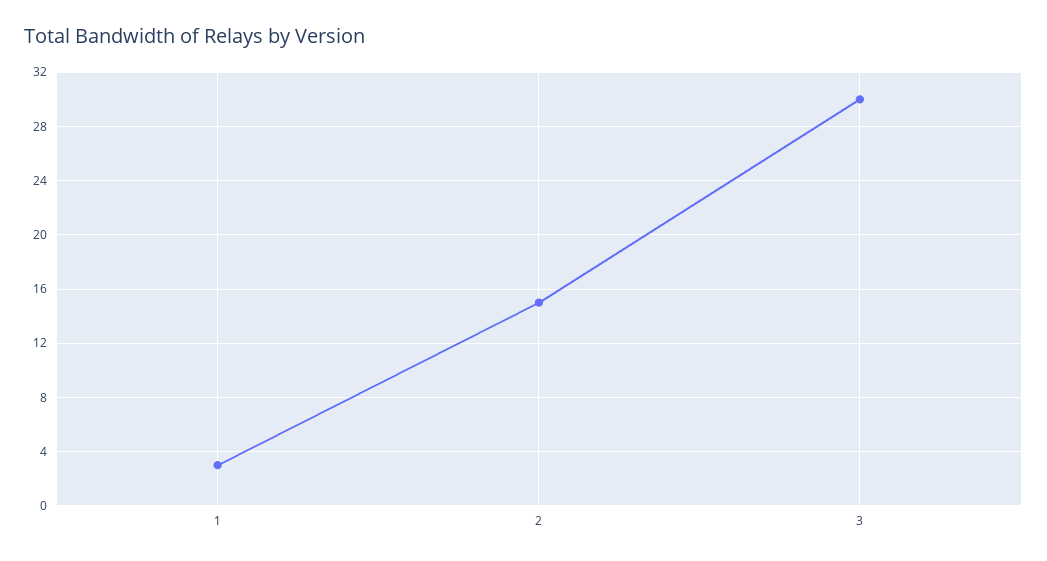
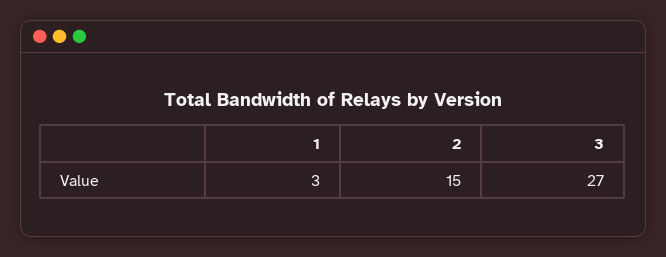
3: 30 -> 27

